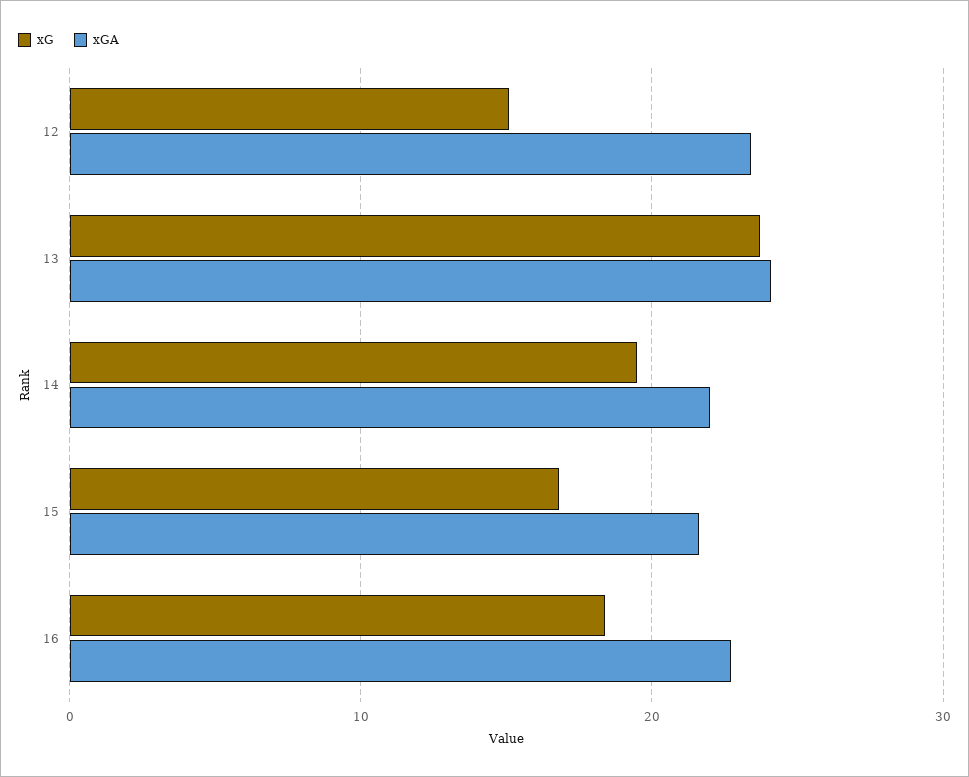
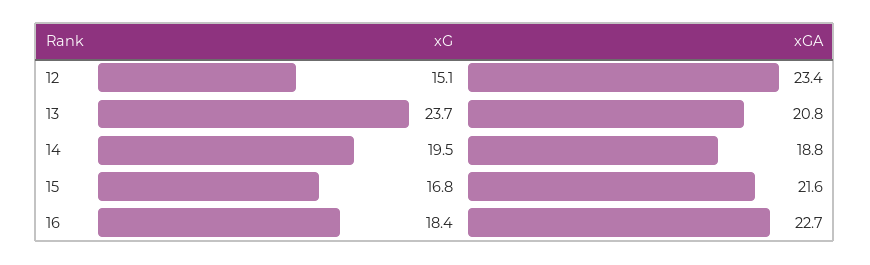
xGA, 13: 24 -> 20.8
xGA, 14: 22 -> 18.8

